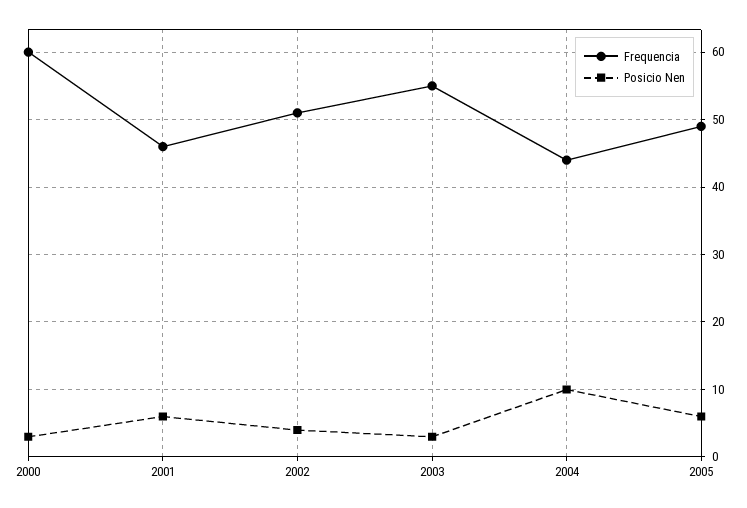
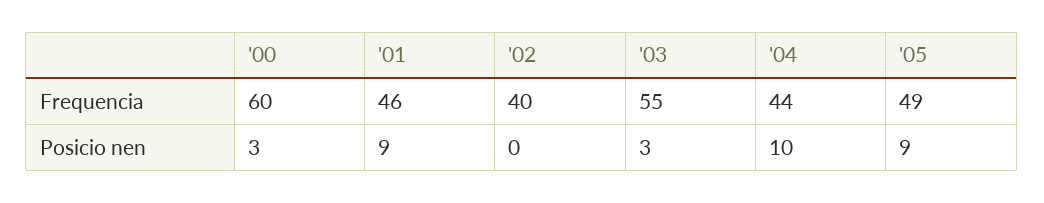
Posicio Nen, 2001: 6 -> 9
Frequencia, 2002: 51 -> 40
Posicio Nen, 2002: 4 -> 0
Posicio Nen, 2005: 6 -> 9

